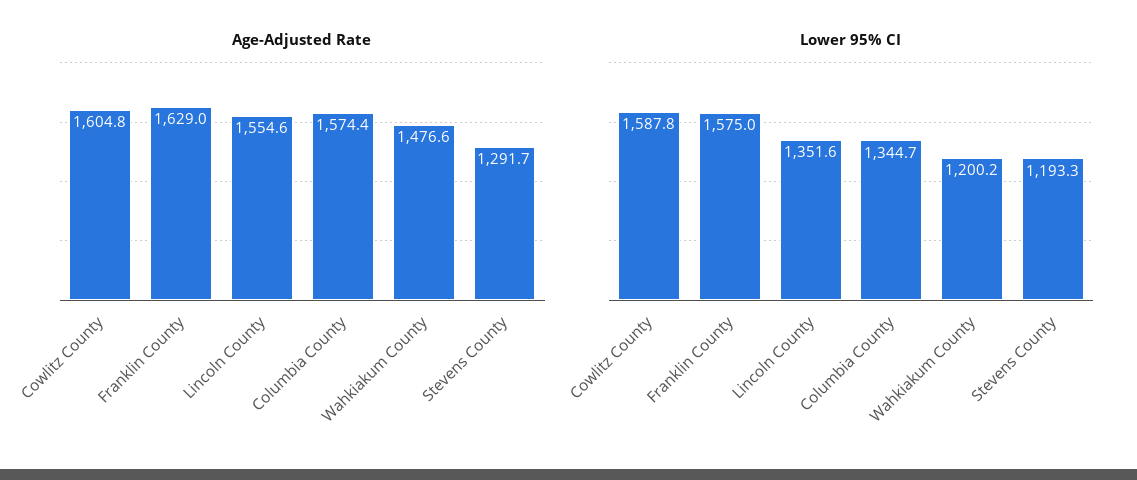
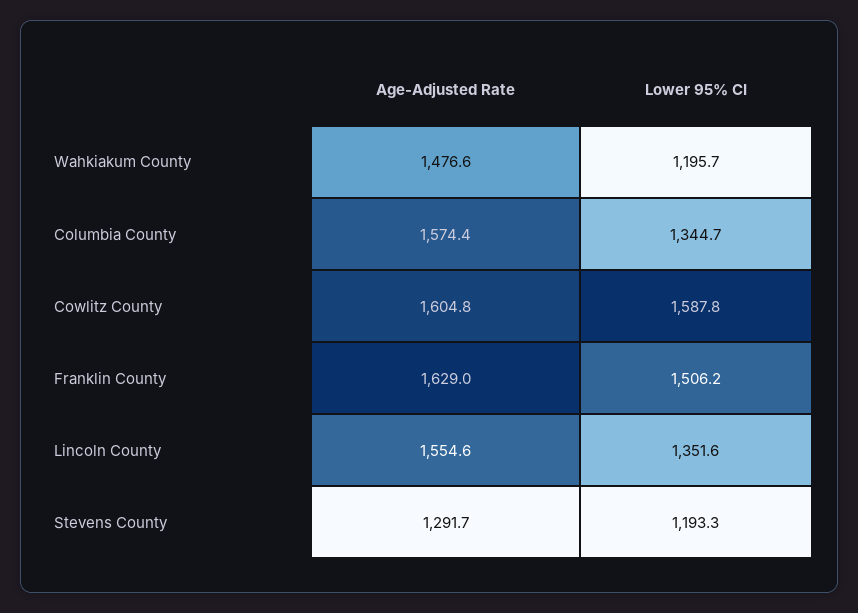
Lower 95% CI, Franklin County: 1575 -> 1506.2
Lower 95% CI, Wahkiakum County: 1200.2 -> 1195.7

